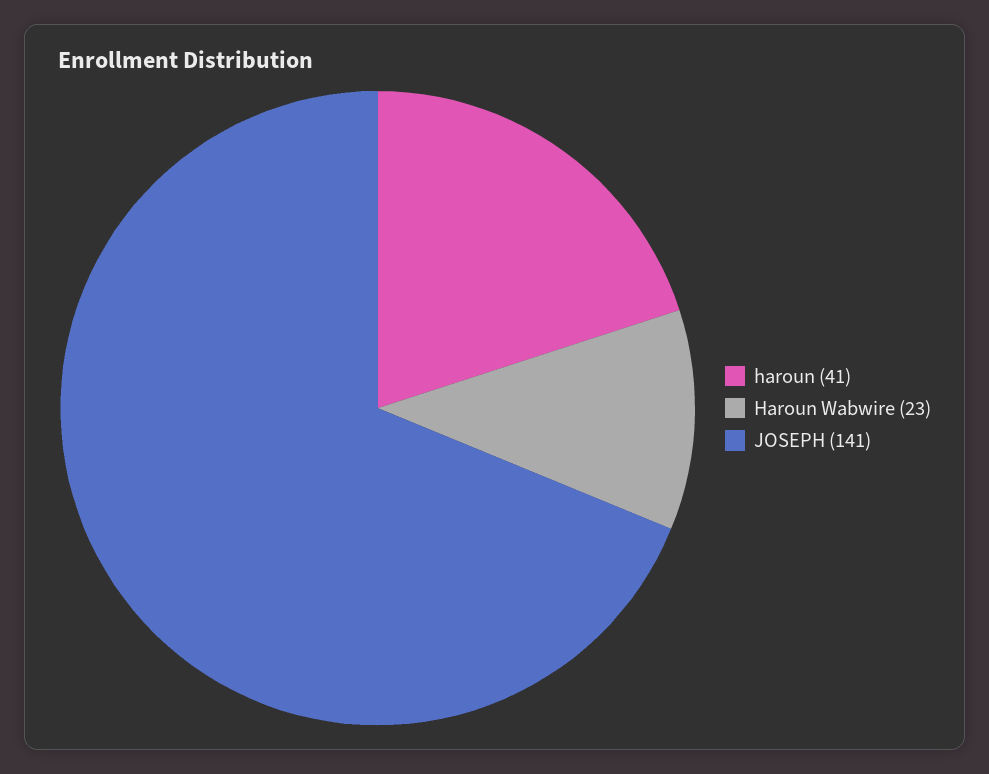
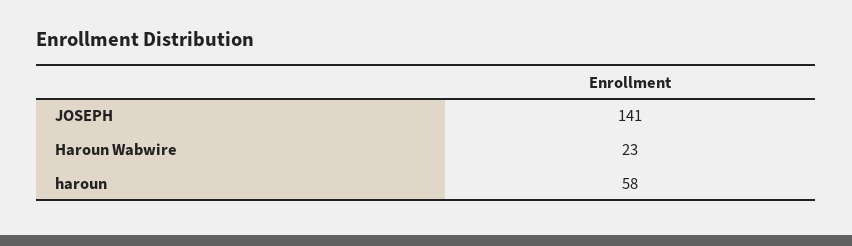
haroun: 41 -> 58

